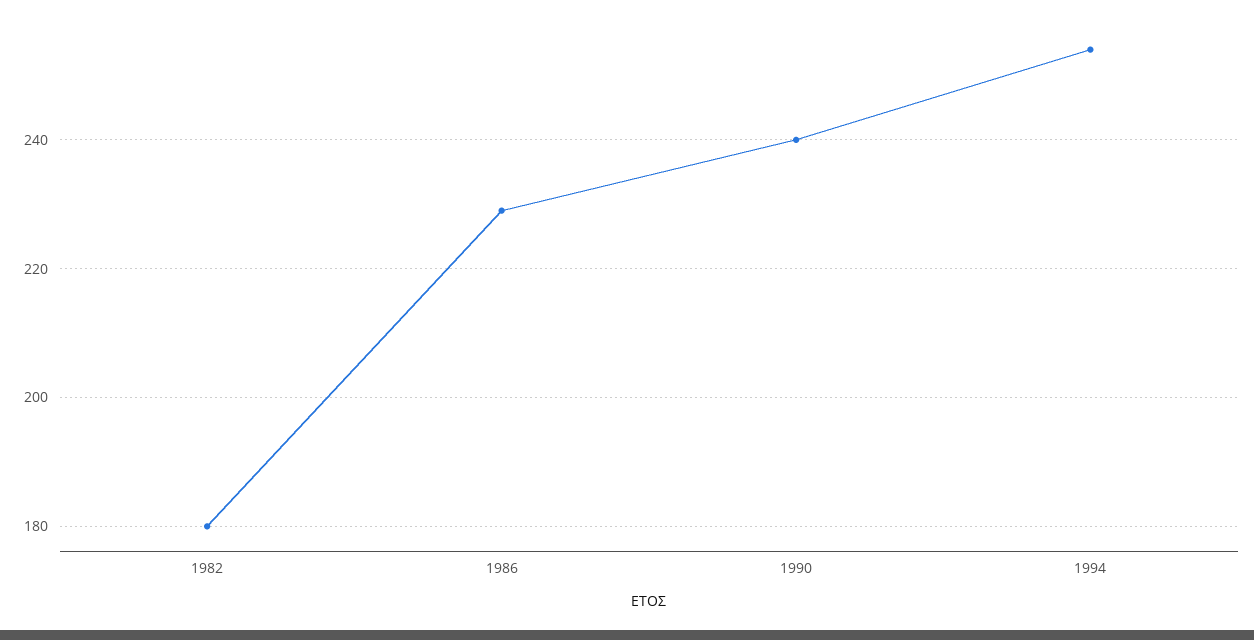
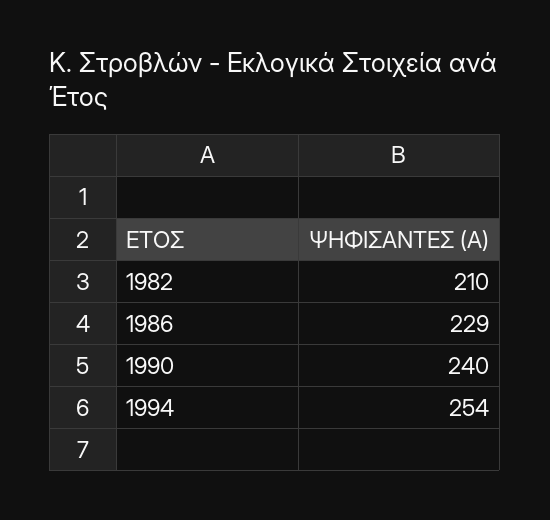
1982: 180 -> 210

